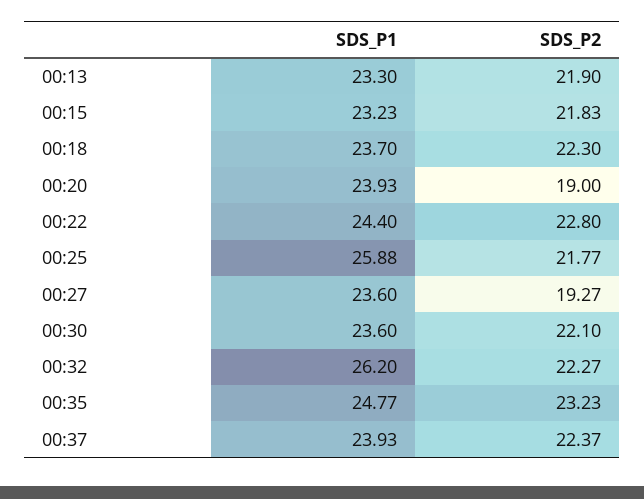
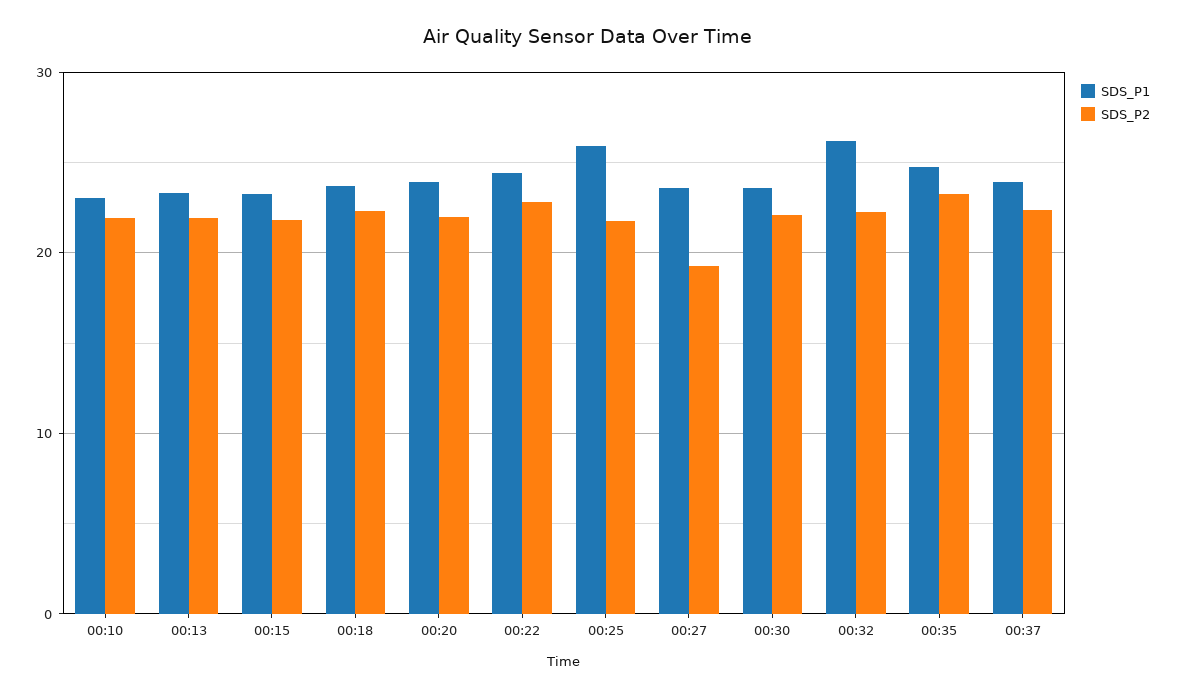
SDS_P2, 00:20: 19 -> 22
SDS_P1, 00:10: none -> 23
SDS_P2, 00:10: none -> 22

